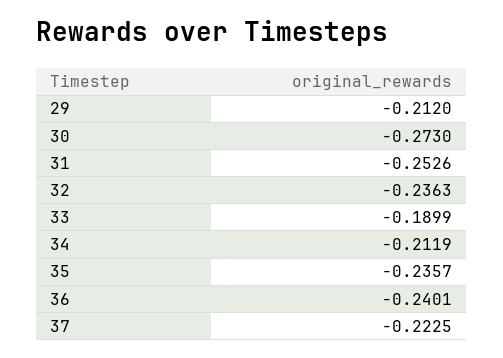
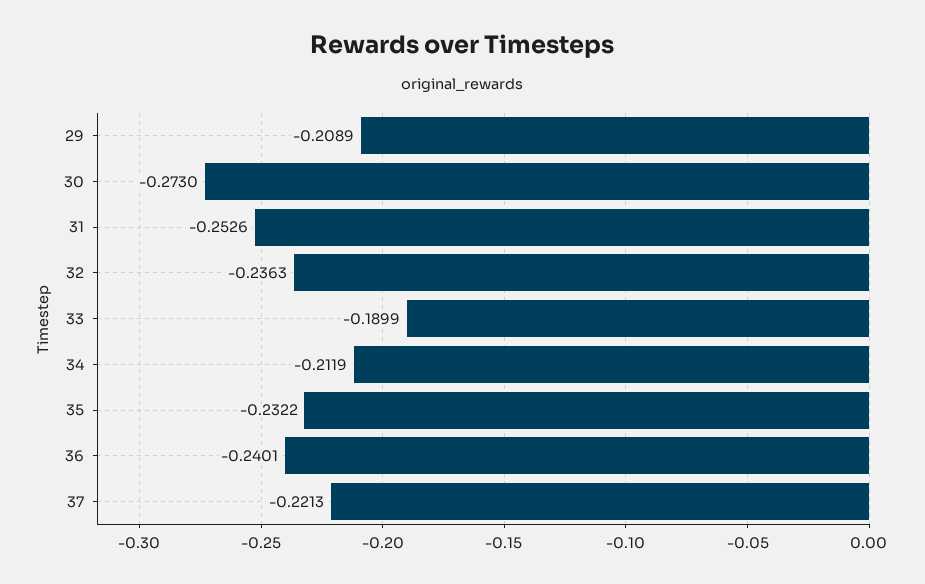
29: -0.212 -> -0.2089
35: -0.2357 -> -0.2322
37: -0.2225 -> -0.2213

